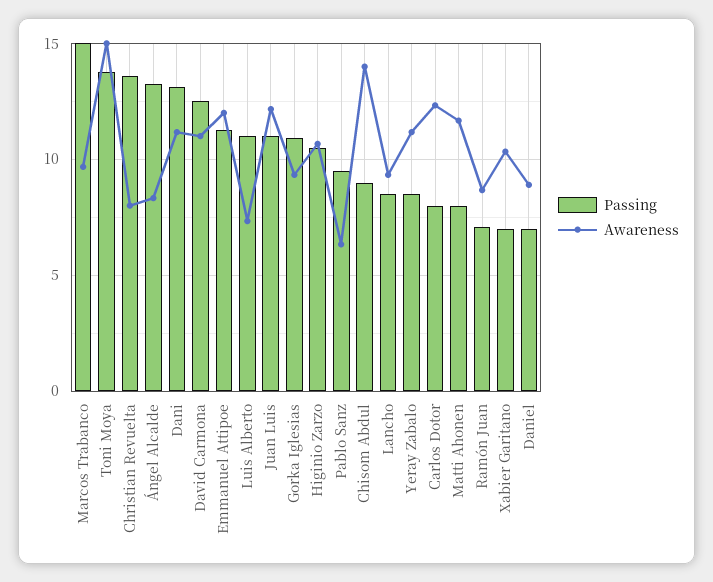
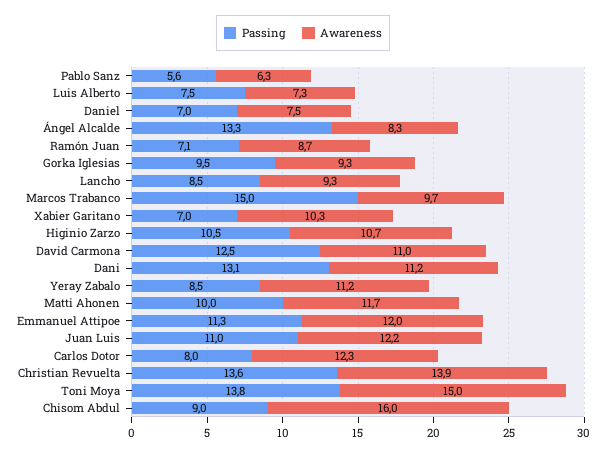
Awareness, Christian Revuelta: 8 -> 13.9
Passing, Luis Alberto: 11 -> 7.5
Passing, Gorka Iglesias: 11 -> 9.5
Passing, Pablo Sanz: 9.5 -> 5.6
Awareness, Chisom Abdul: 14 -> 16
Passing, Matti Ahonen: 8 -> 10
Awareness, Daniel: 9 -> 7.5

